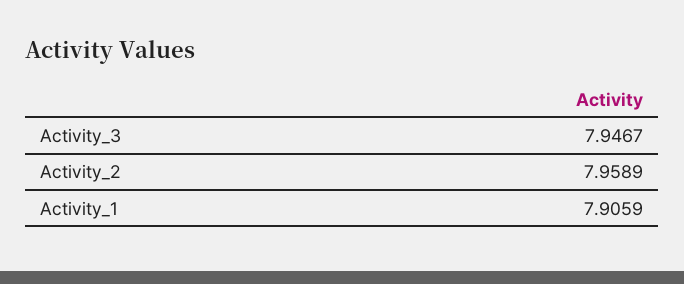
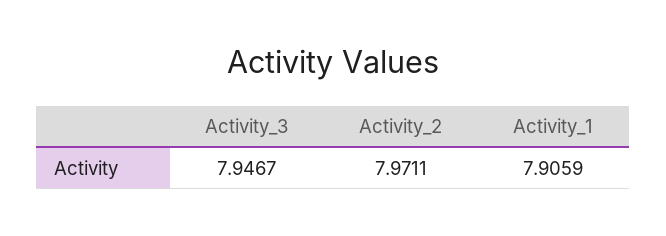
Activity_2: 7.9589 -> 7.9711

